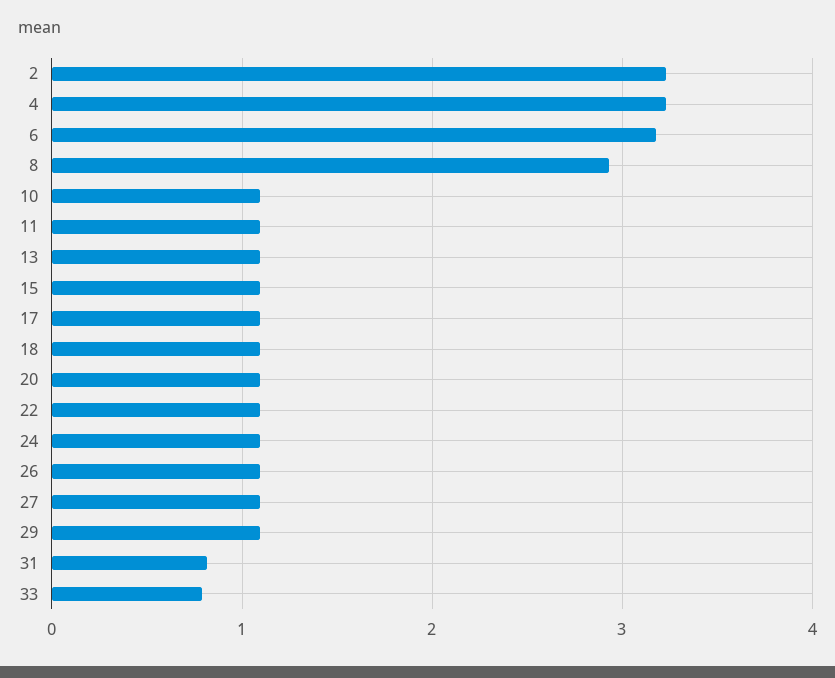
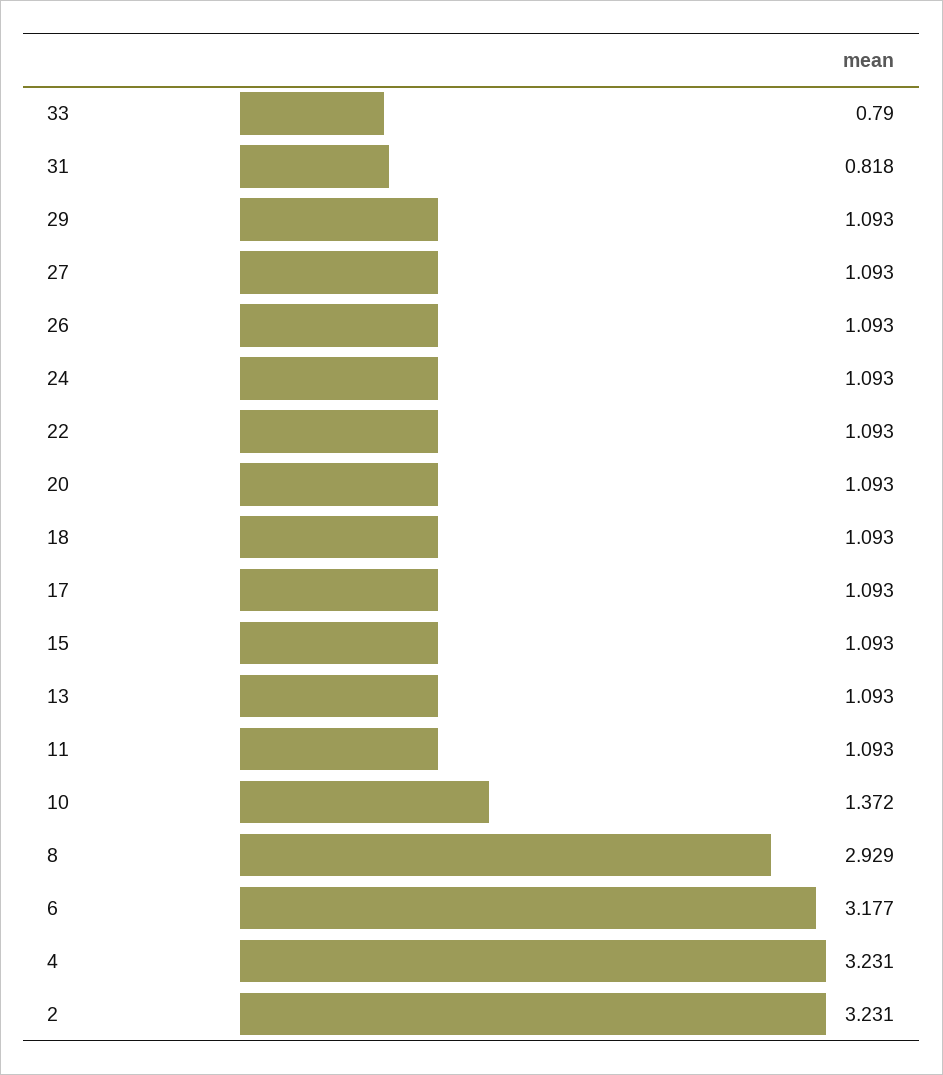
10: 1.1 -> 1.372

